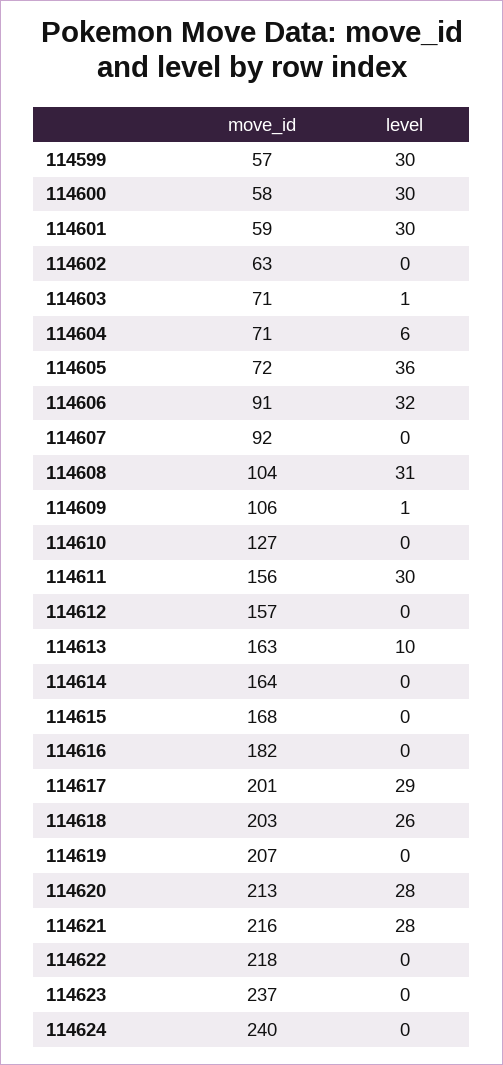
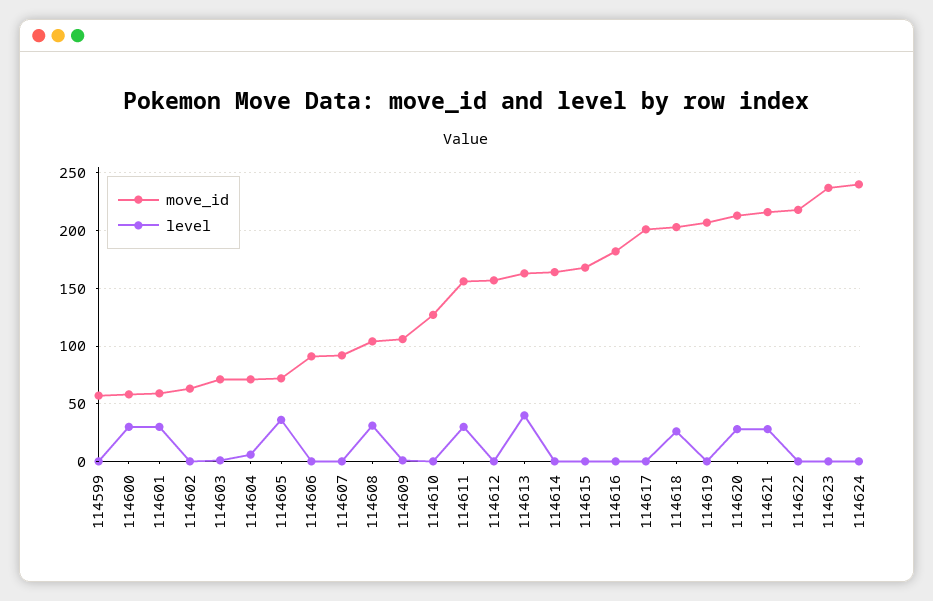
level, 114599: 30 -> 0
level, 114606: 32 -> 0
level, 114613: 10 -> 40
level, 114617: 29 -> 0

